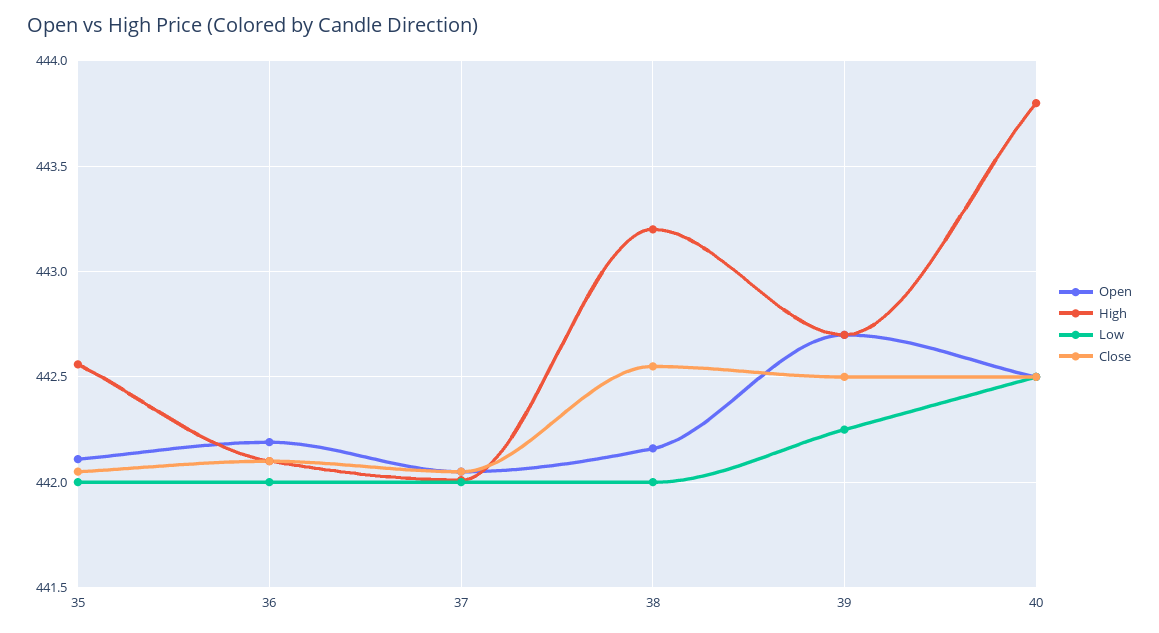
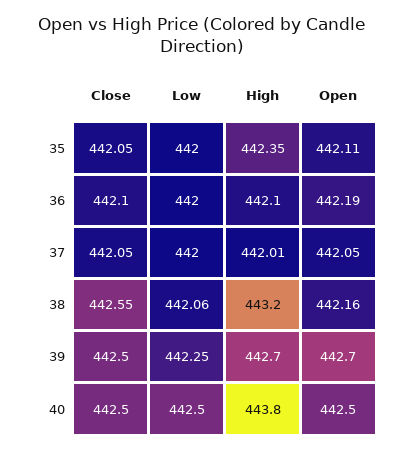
High, 35: 442.55 -> 442.35
Low, 38: 442 -> 442.06

